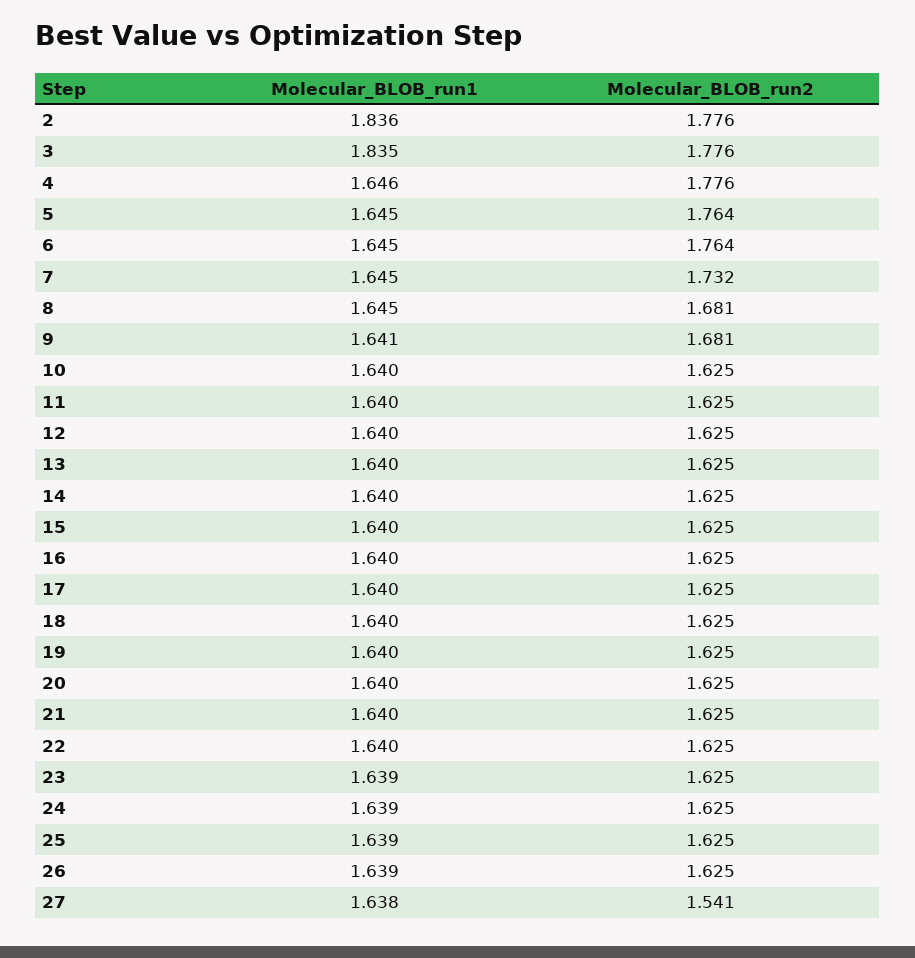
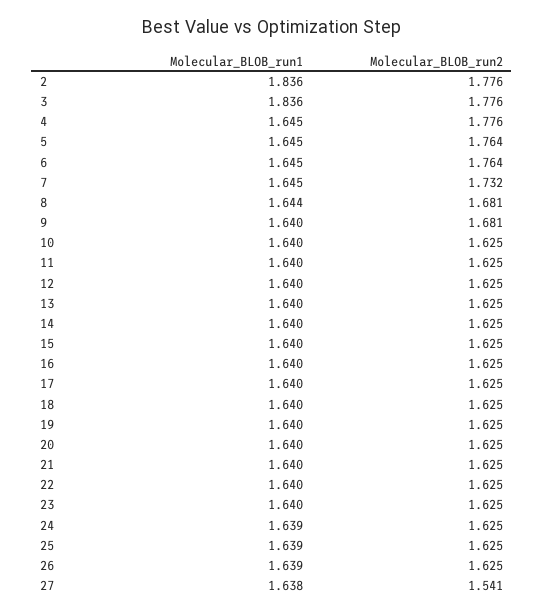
Molecular_BLOB_run1, 3: 1.835 -> 1.836
Molecular_BLOB_run1, 4: 1.646 -> 1.645
Molecular_BLOB_run1, 8: 1.645 -> 1.644
Molecular_BLOB_run1, 9: 1.641 -> 1.64
Molecular_BLOB_run1, 23: 1.639 -> 1.64

